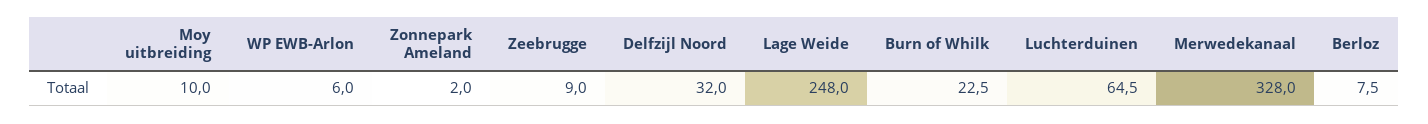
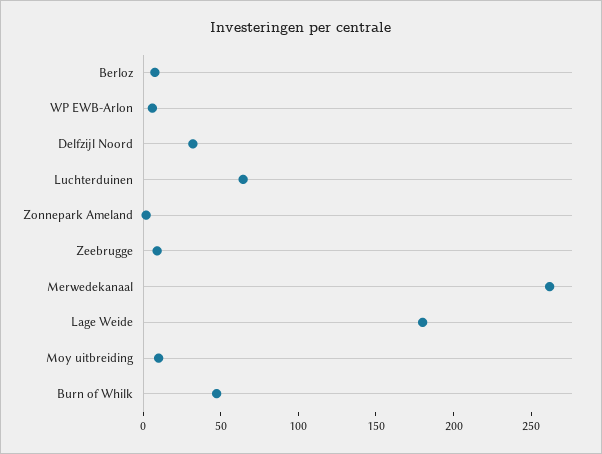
Lage Weide: 248 -> 180
Burn of Whilk: 22.5 -> 50
Merwedekanaal: 328 -> 260

